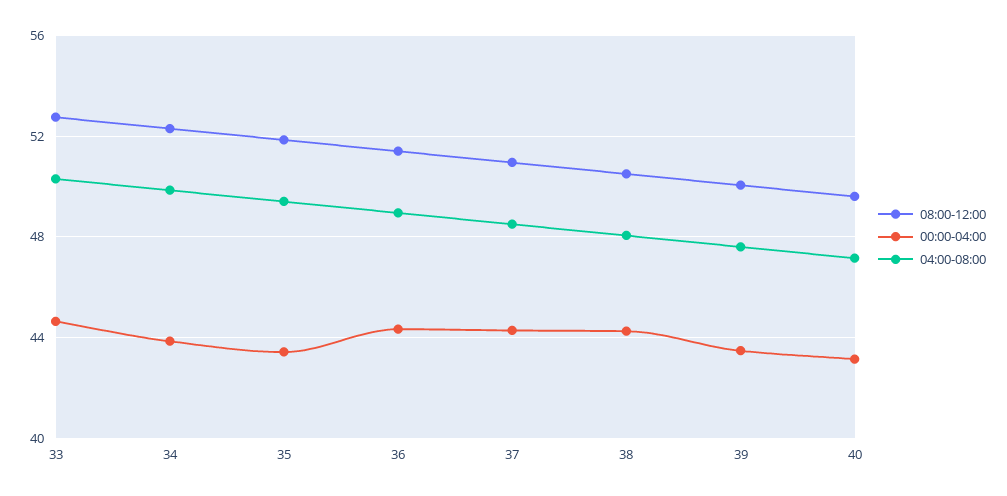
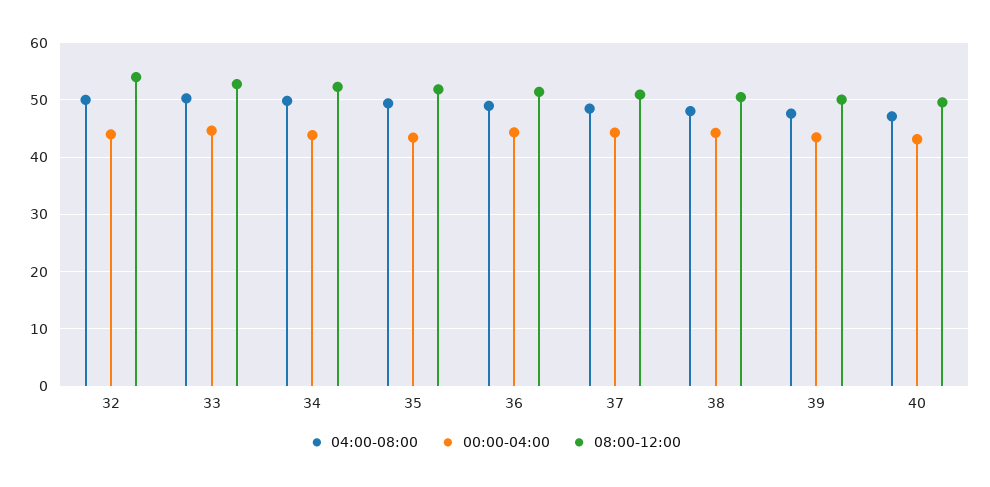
04:00-08:00, 32: none -> 50
00:00-04:00, 32: none -> 44
08:00-12:00, 32: none -> 54

